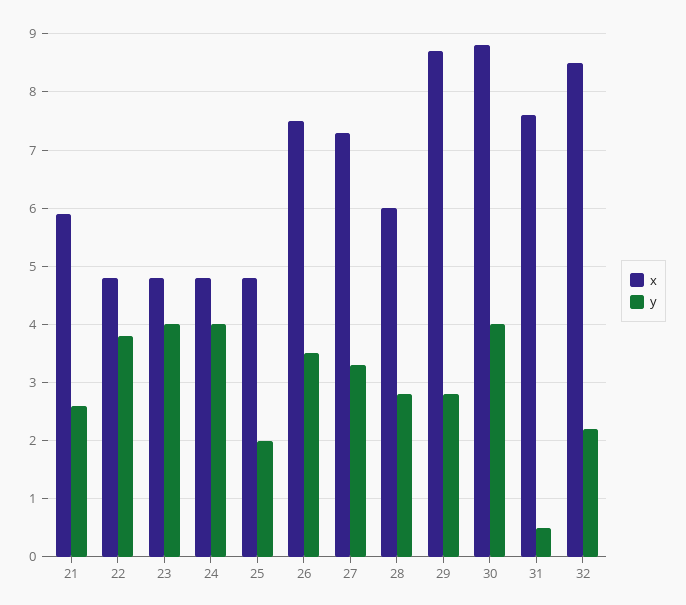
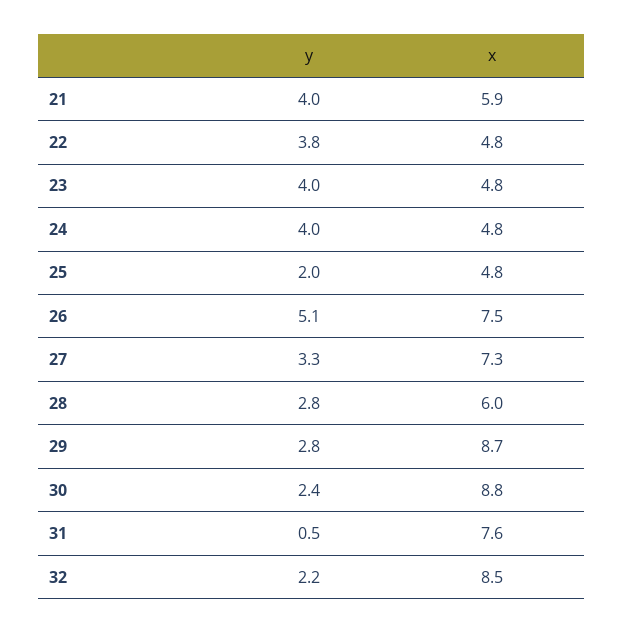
y, 21: 2.5 -> 4
y, 26: 3.5 -> 5.1
y, 30: 4 -> 2.4

